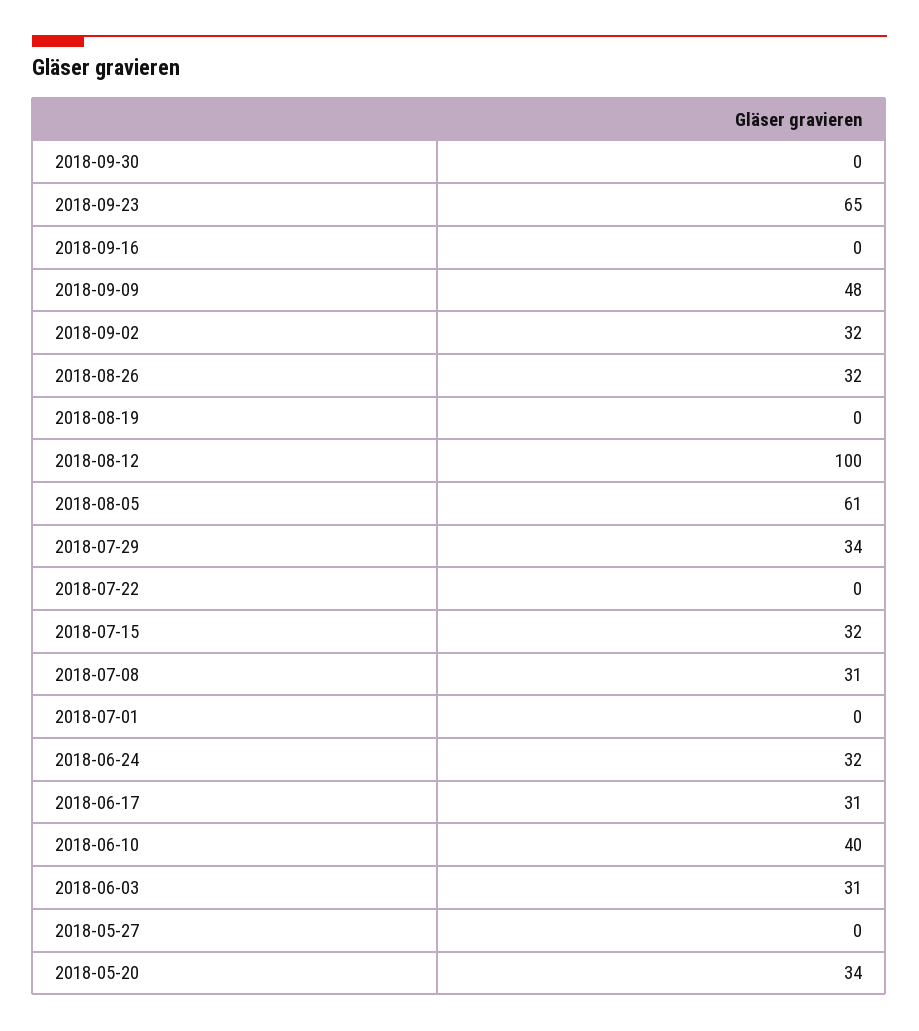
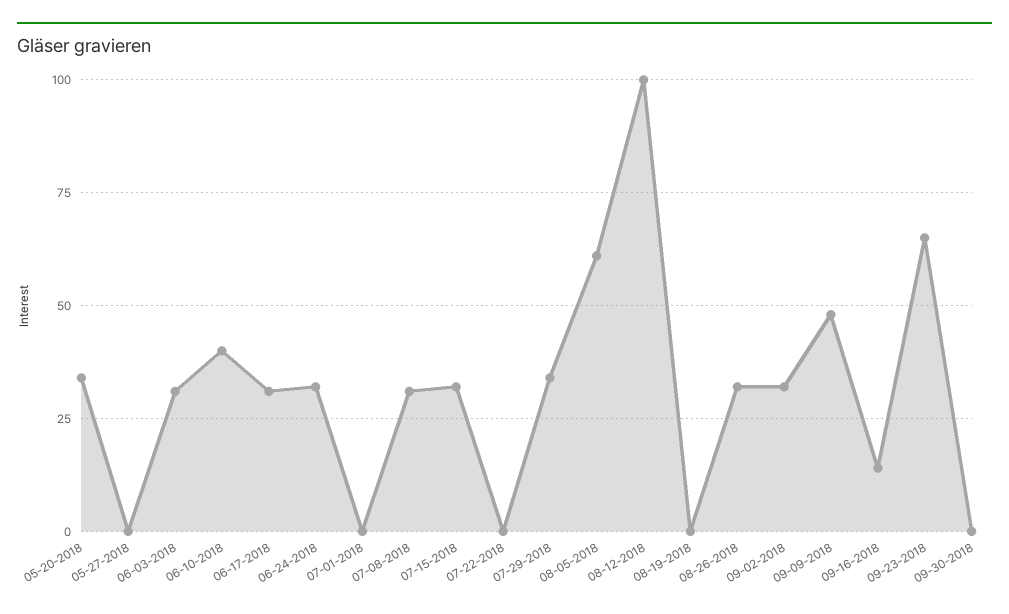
2018-09-16: 0 -> 15

